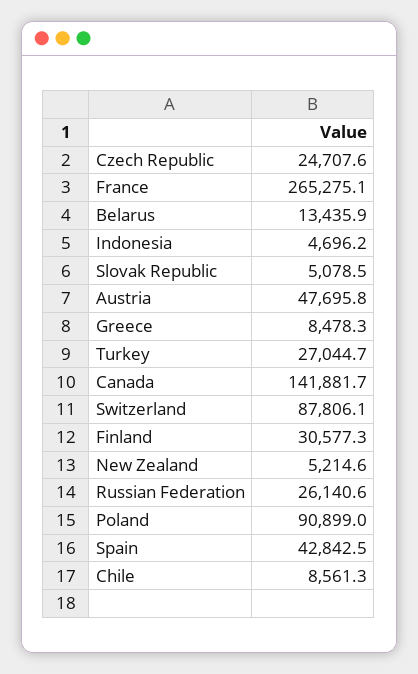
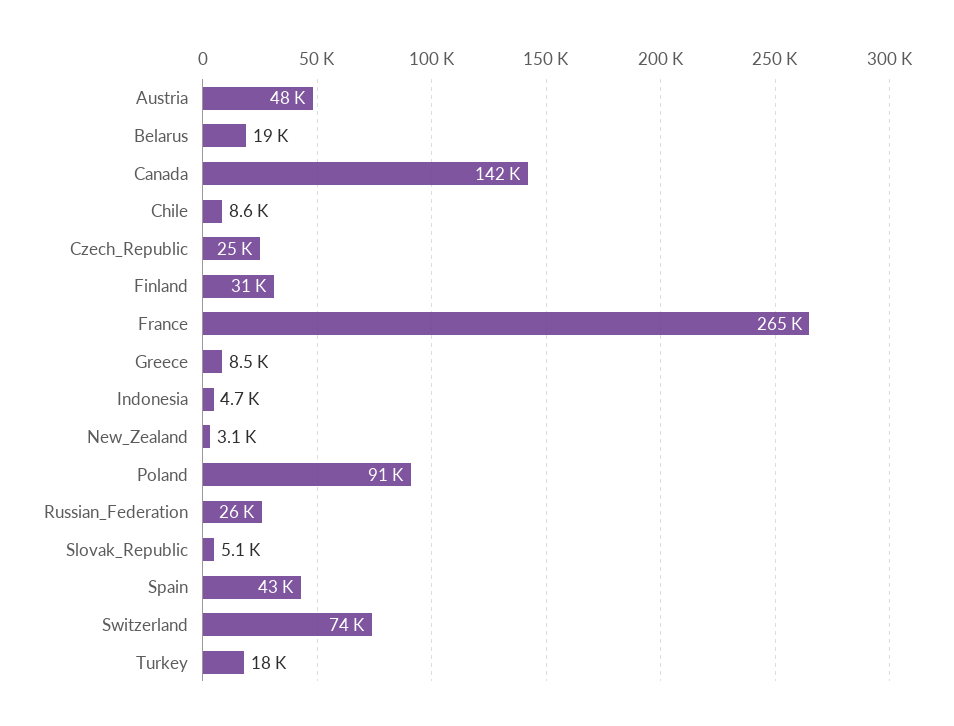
Belarus: 13435.9 -> 19000
Turkey: 27044.7 -> 18000
Switzerland: 87806.1 -> 74000
New Zealand: 5214.6 -> 3100

